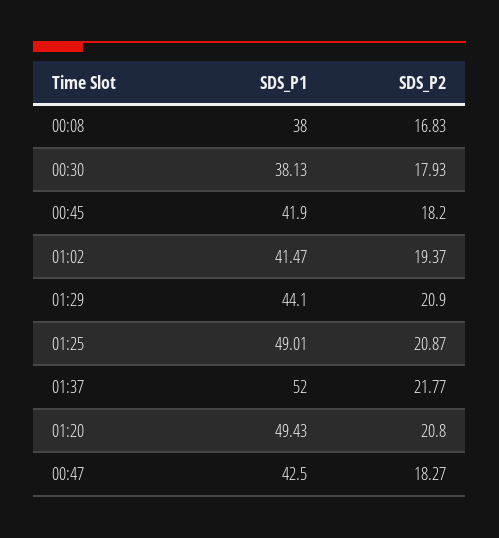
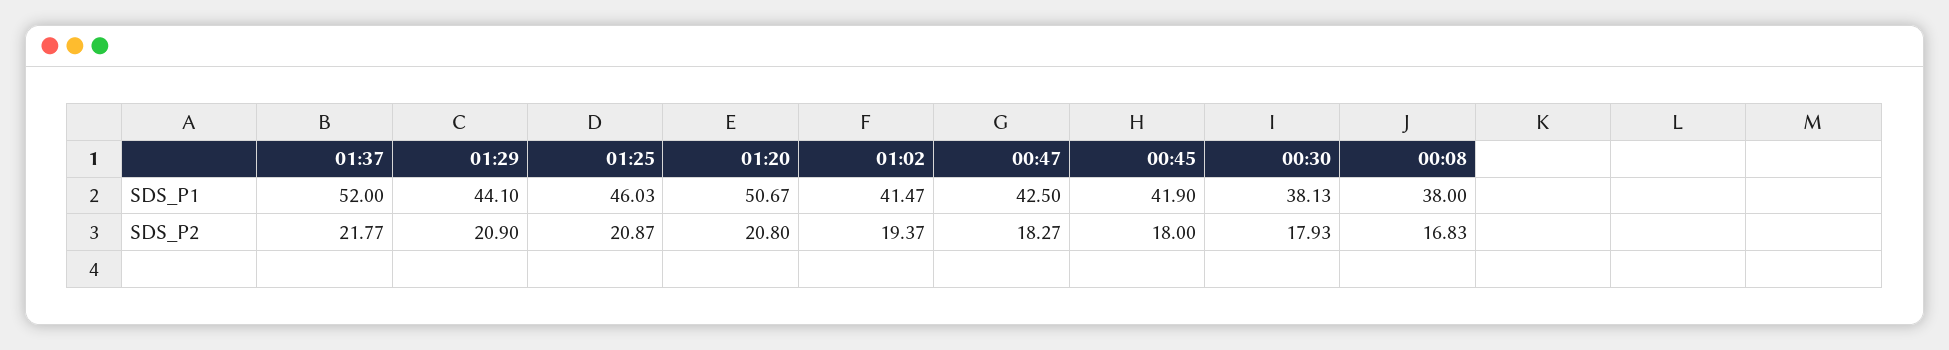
SDS_P2, 00:45: 18.2 -> 18
SDS_P1, 01:25: 49.01 -> 46.03
SDS_P1, 01:20: 49.43 -> 50.67

